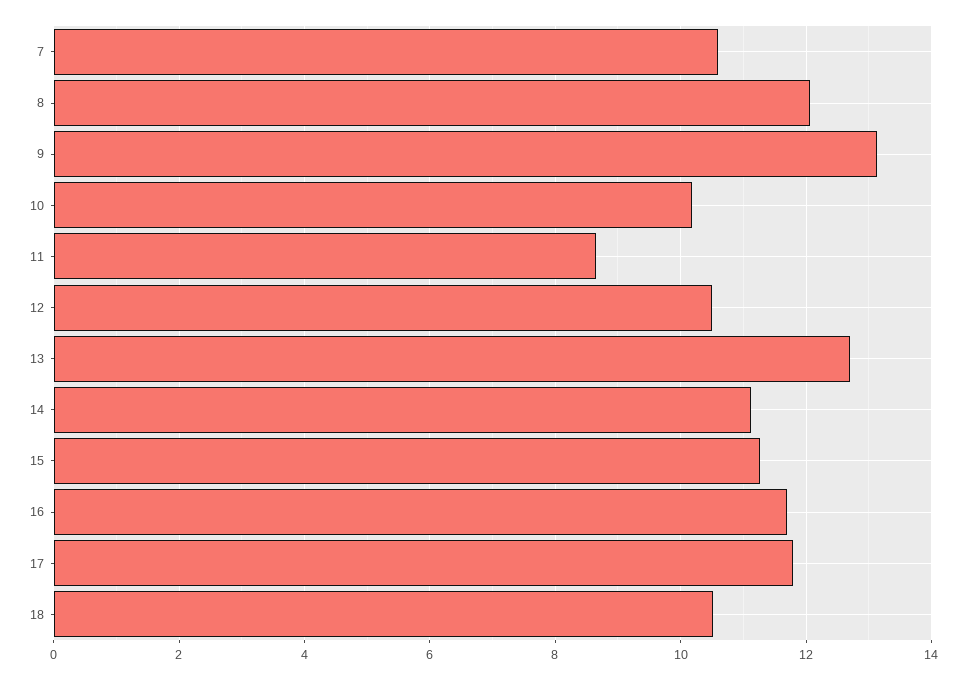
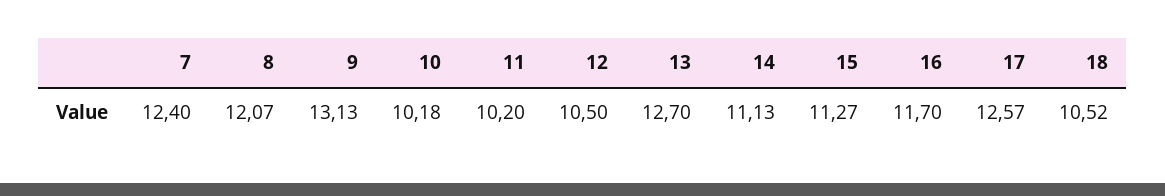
7: 10.6 -> 12.4
11: 8.6 -> 10.2
17: 11.8 -> 12.57

